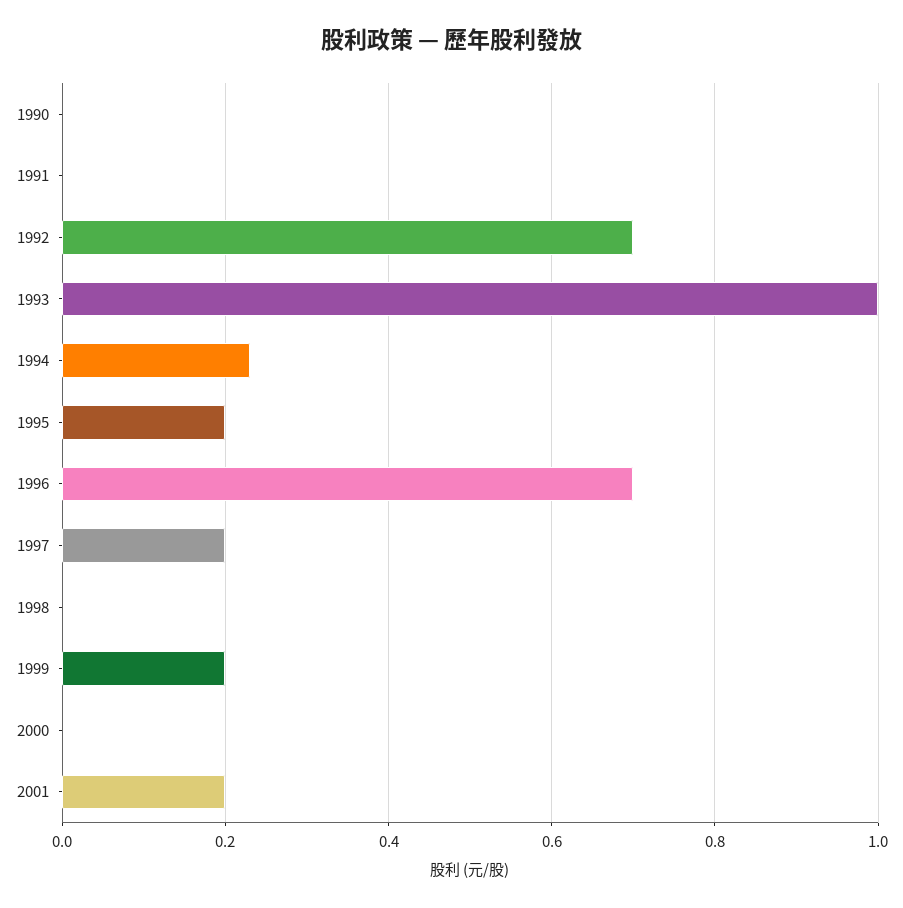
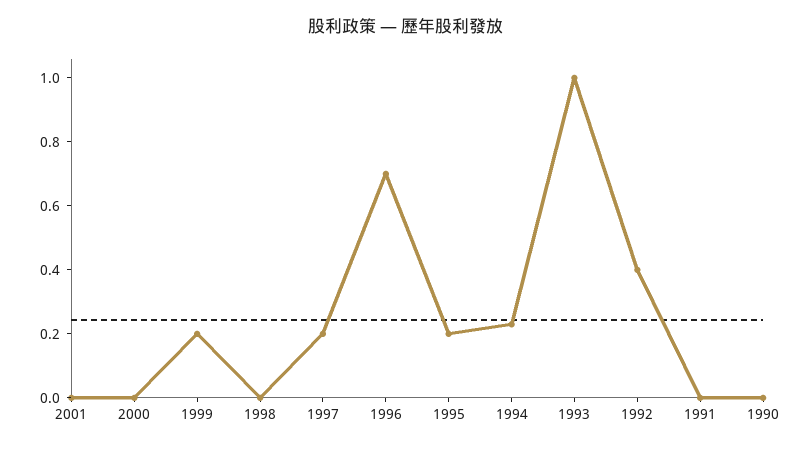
1992: 0.7 -> 0.4
2001: 0.2 -> 0

